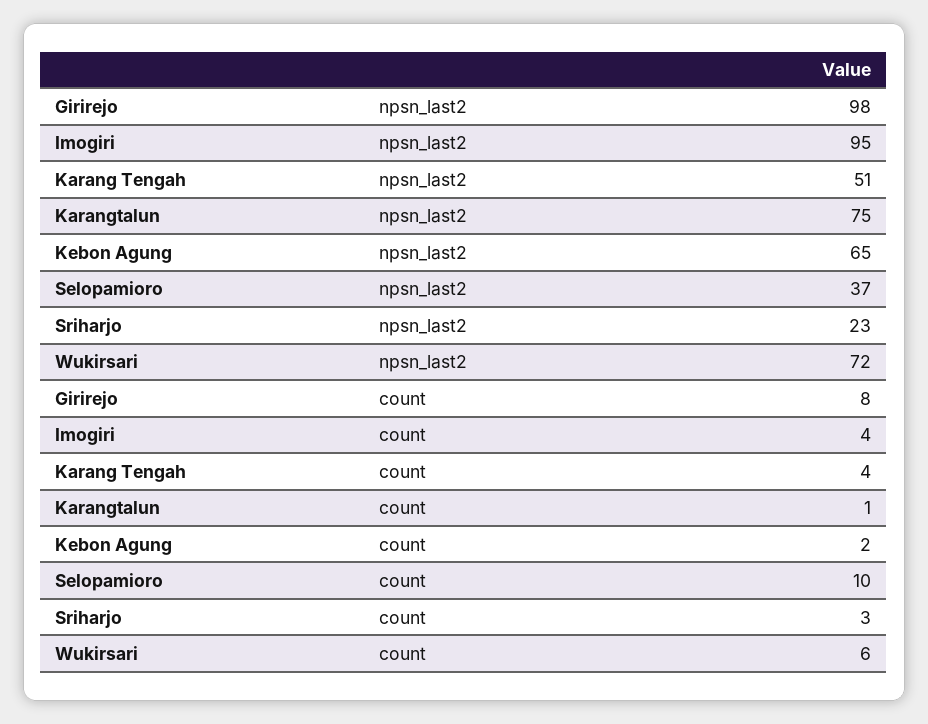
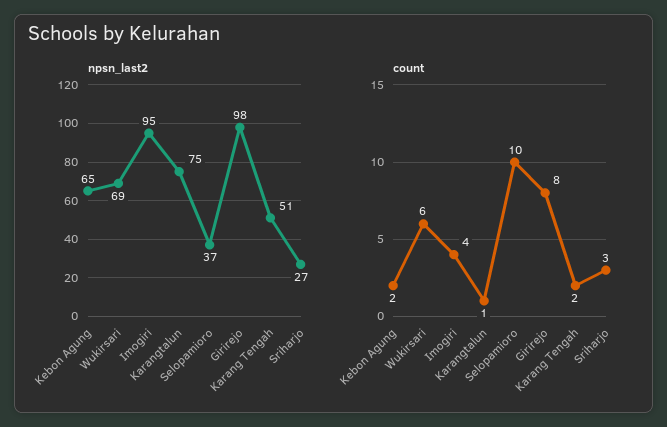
npsn_last2, Sriharjo: 23 -> 27
npsn_last2, Wukirsari: 72 -> 69
count, Karang Tengah: 4 -> 2

